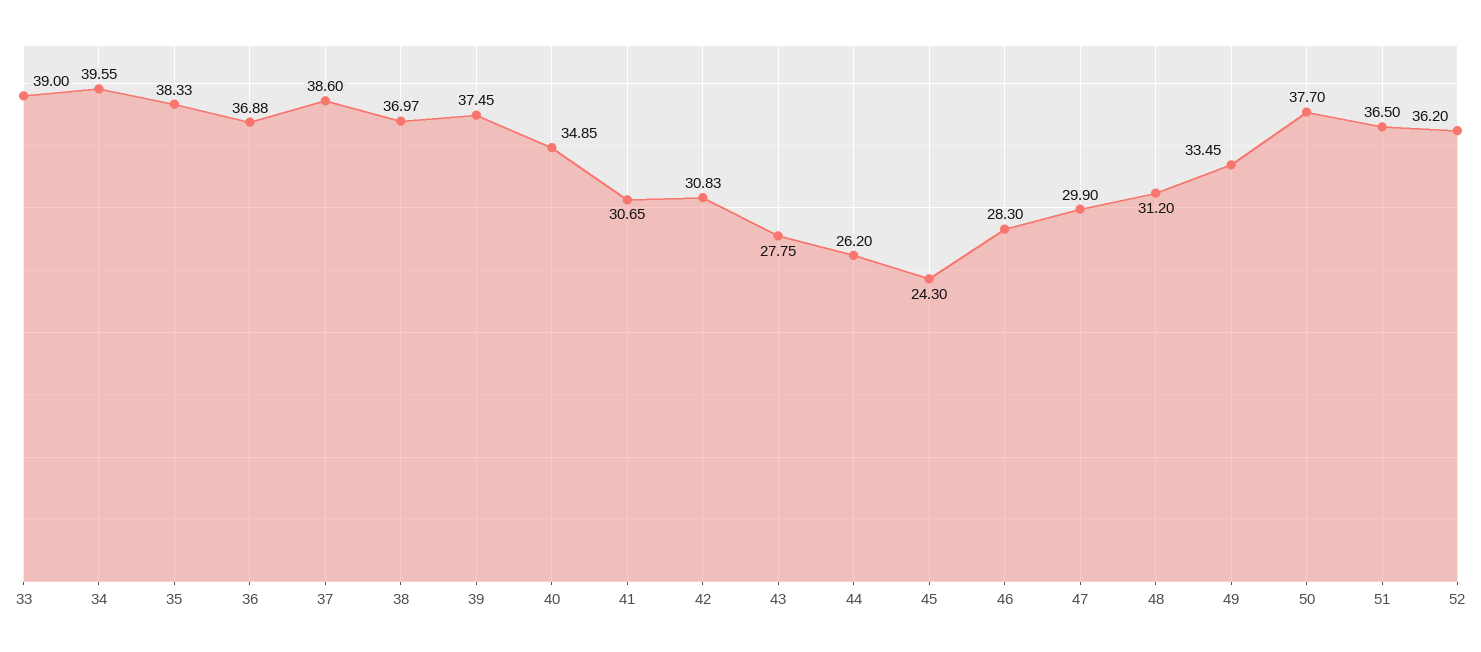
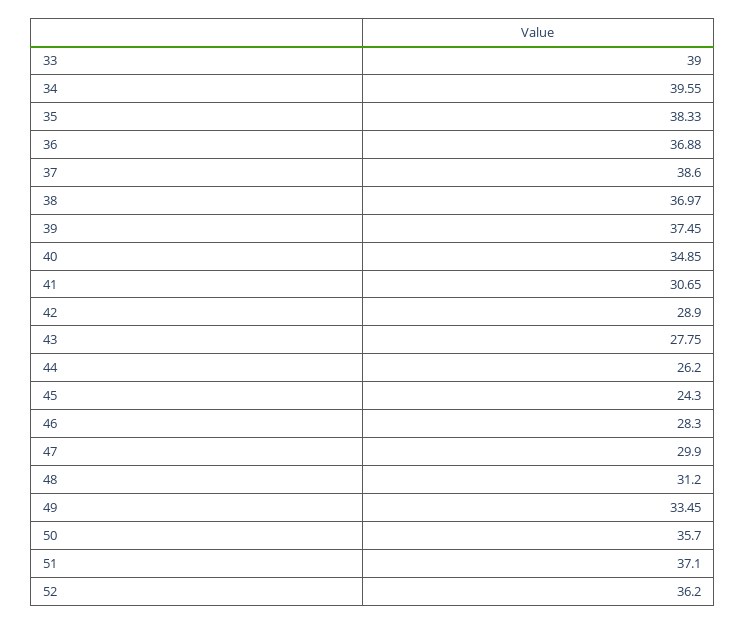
42: 30.83 -> 28.9
50: 37.7 -> 35.7
51: 36.5 -> 37.1

